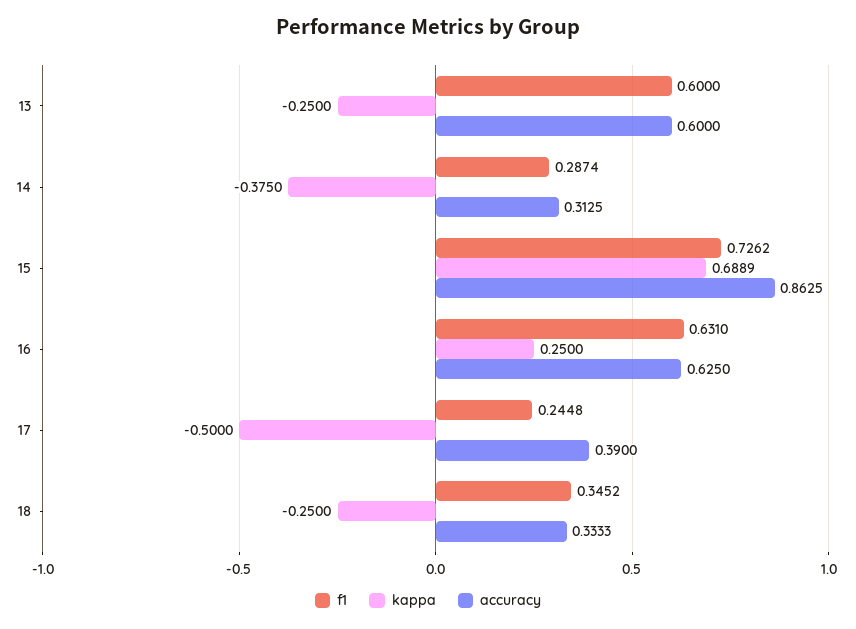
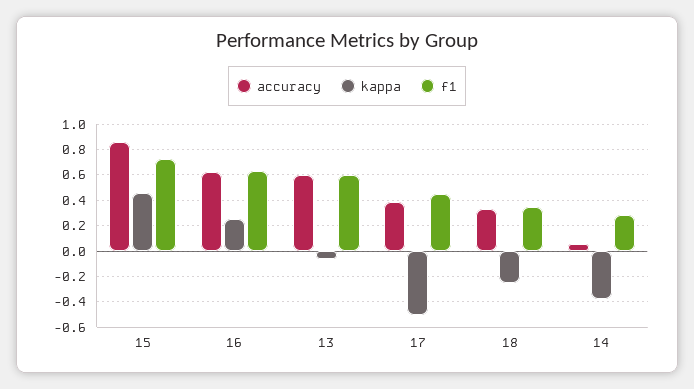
kappa, 13: -0.25 -> -0.05
accuracy, 14: 0.3125 -> 0.05
kappa, 15: 0.6889 -> 0.45
f1, 17: 0.2448 -> 0.45

